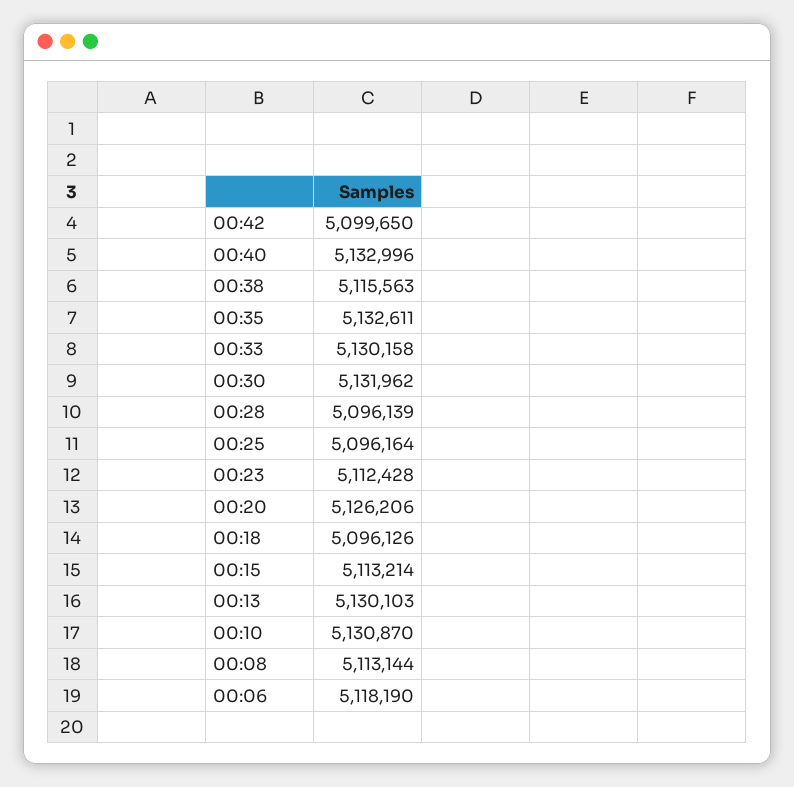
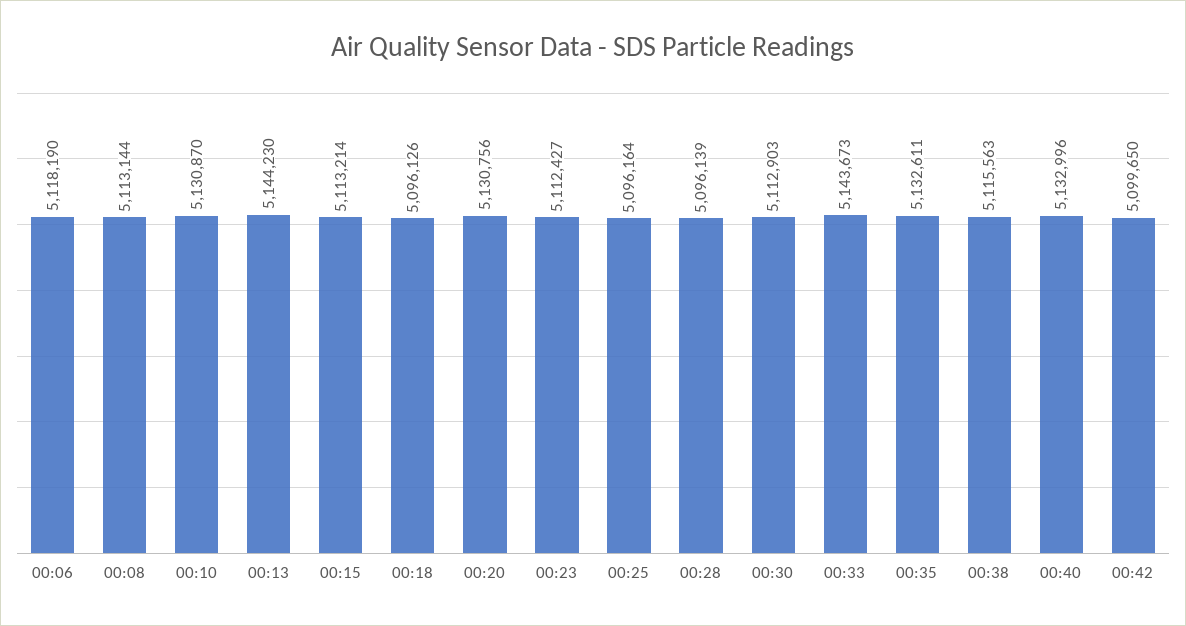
00:33: 5130158 -> 5143673
00:30: 5131962 -> 5112903
00:23: 5112428 -> 5112427
00:20: 5126206 -> 5130756
00:13: 5130103 -> 5144230

